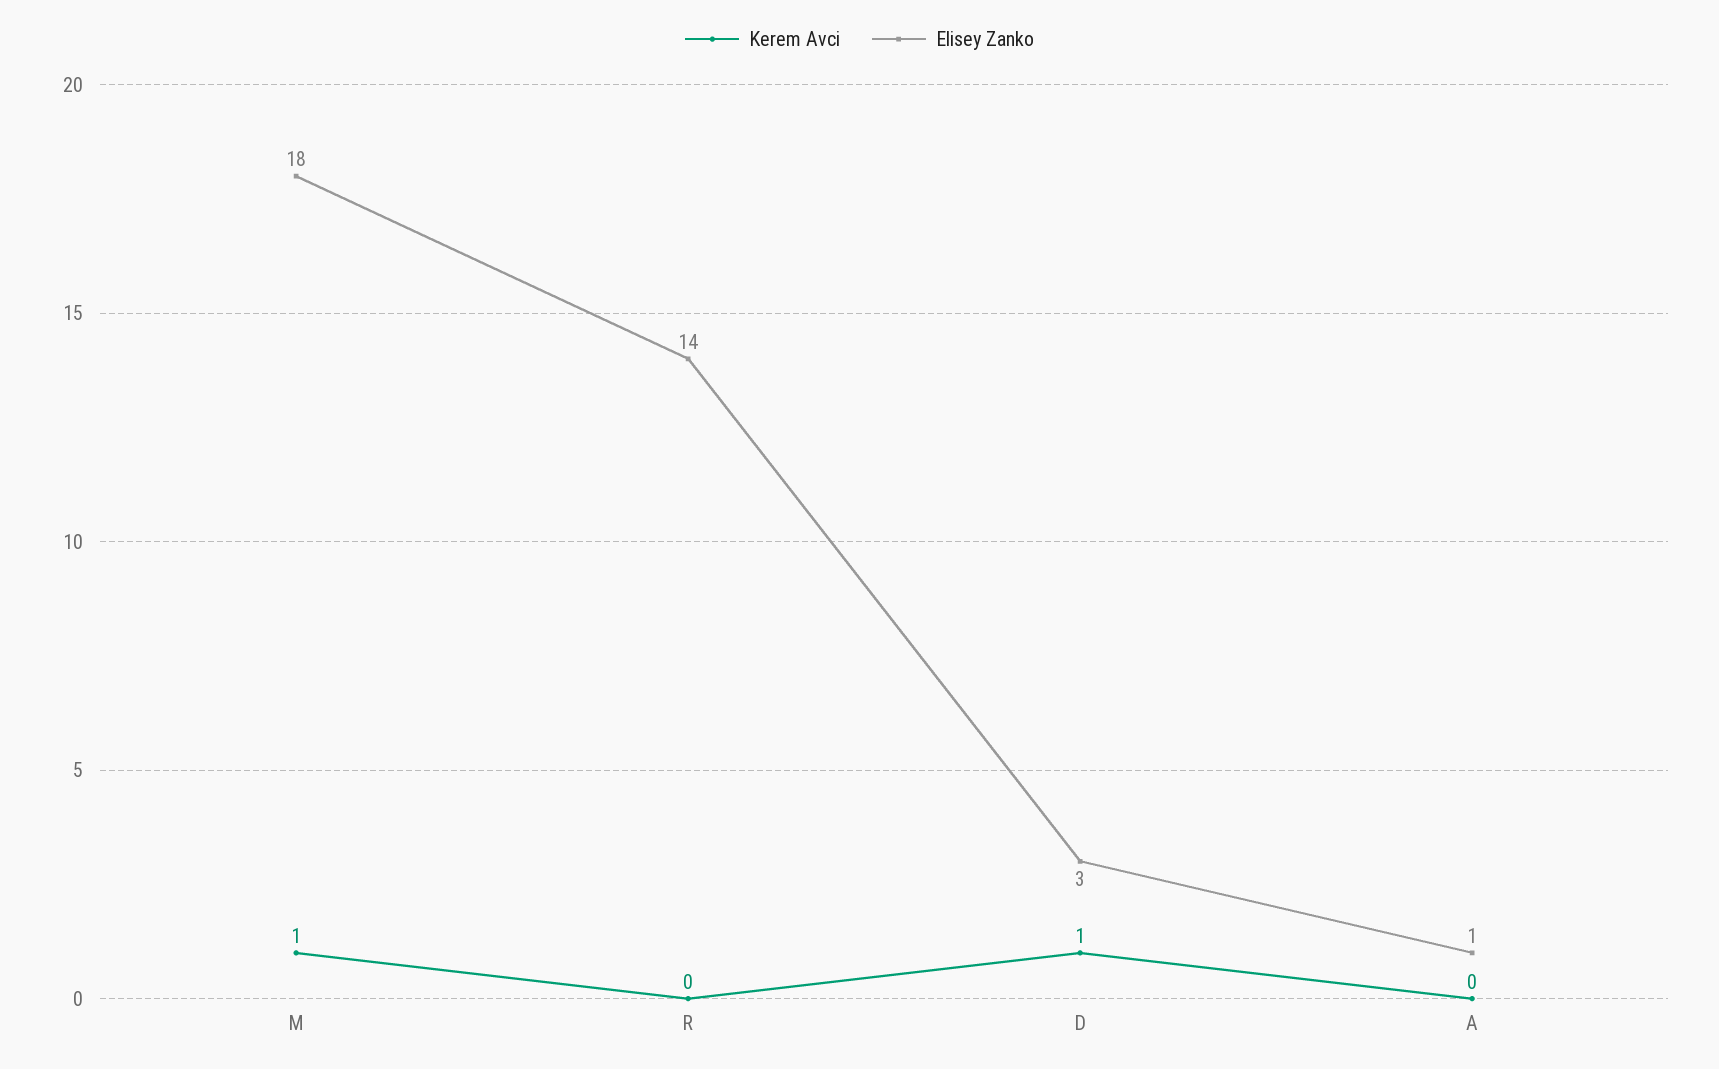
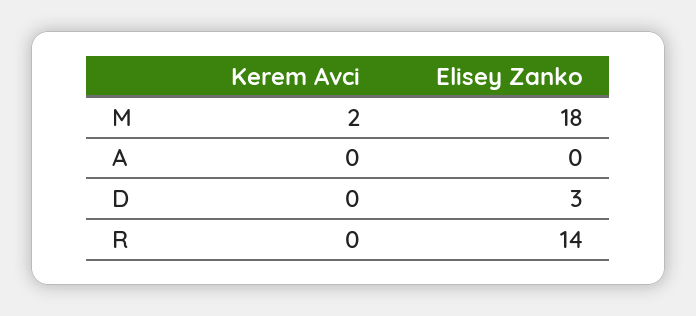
Kerem Avci, M: 1 -> 2
Kerem Avci, D: 1 -> 0
Elisey Zanko, A: 1 -> 0

